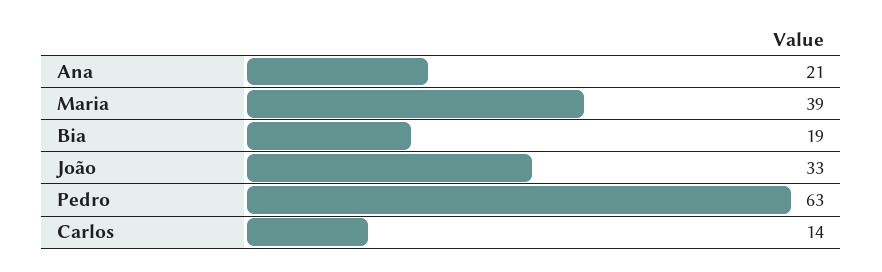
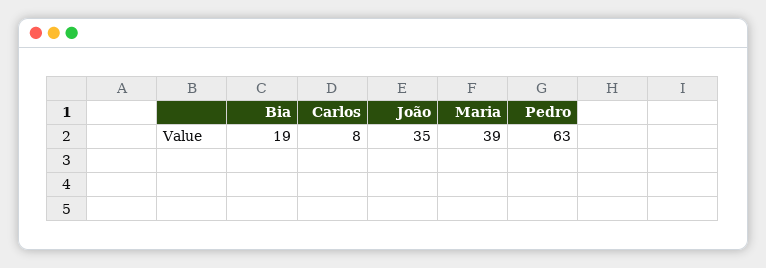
Ana: 21 -> none
João: 33 -> 35
Carlos: 14 -> 8

